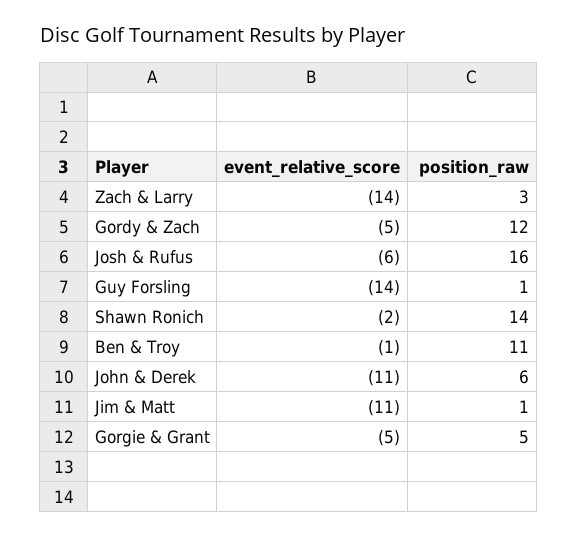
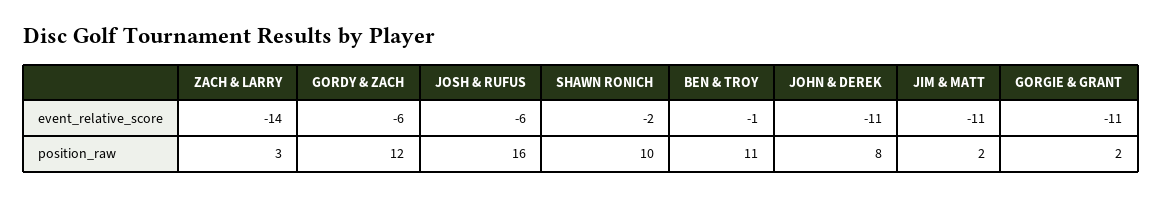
event_relative_score, Gordy & Zach: -5 -> -6
event_relative_score, Guy Forsling: -14 -> none
position_raw, Guy Forsling: 1 -> none
position_raw, Shawn Ronich: 14 -> 10
position_raw, John & Derek: 6 -> 8
position_raw, Jim & Matt: 1 -> 2
event_relative_score, Gorgie & Grant: -5 -> -11
position_raw, Gorgie & Grant: 5 -> 2

